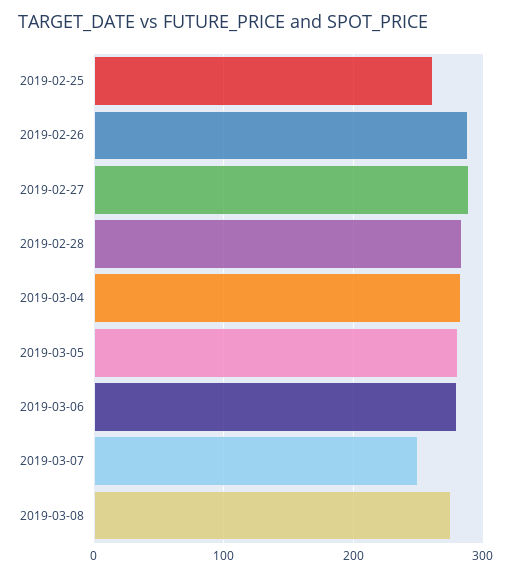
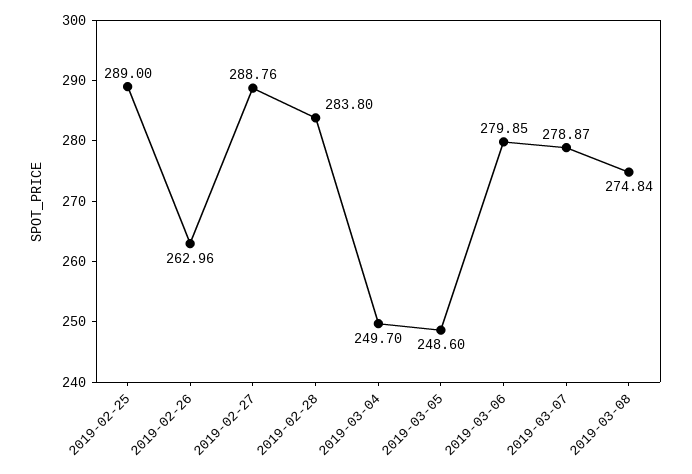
2019-02-25: 260 -> 289
2019-02-26: 290 -> 262.96
2019-03-04: 280 -> 249.7
2019-03-05: 280 -> 248.6
2019-03-07: 250 -> 278.87

